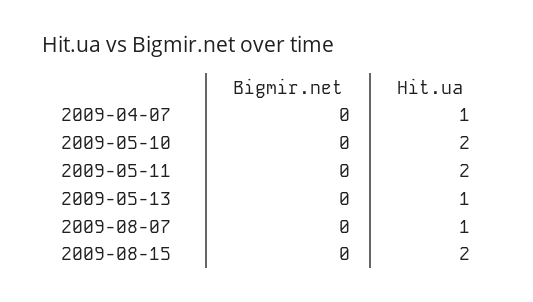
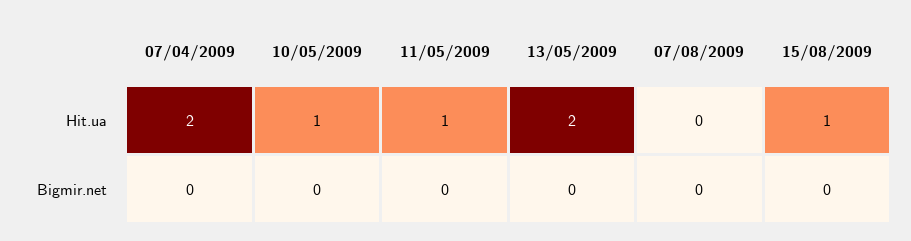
Hit.ua, 2009-04-07: 1 -> 2
Hit.ua, 2009-05-10: 2 -> 1
Hit.ua, 2009-05-11: 2 -> 1
Hit.ua, 2009-05-13: 1 -> 2
Hit.ua, 2009-08-07: 1 -> 0
Hit.ua, 2009-08-15: 2 -> 1

